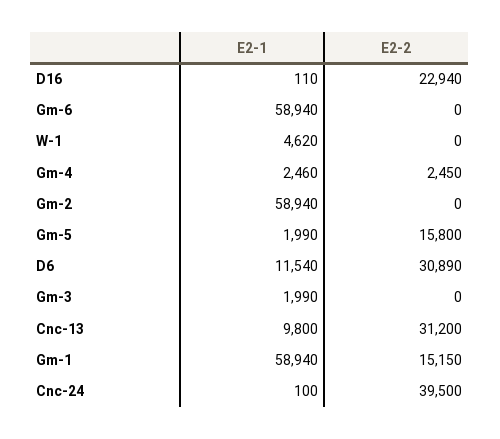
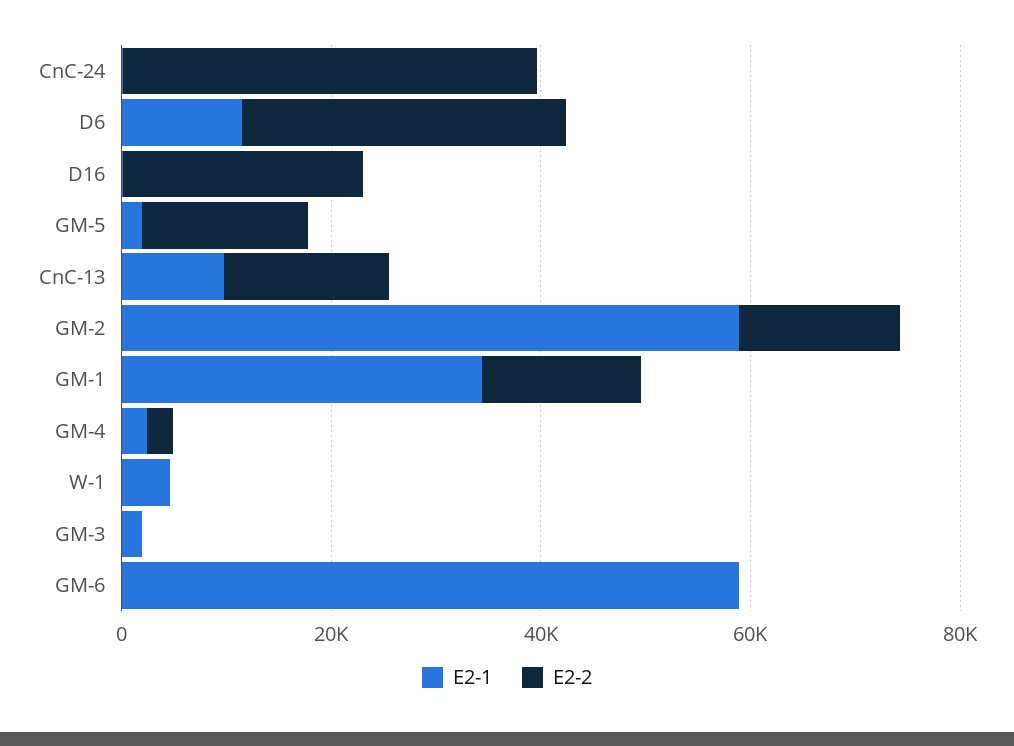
E2-2, Gm-2: 0 -> 15000
E2-2, Cnc-13: 31200 -> 15000
E2-1, Gm-1: 58940 -> 35000

